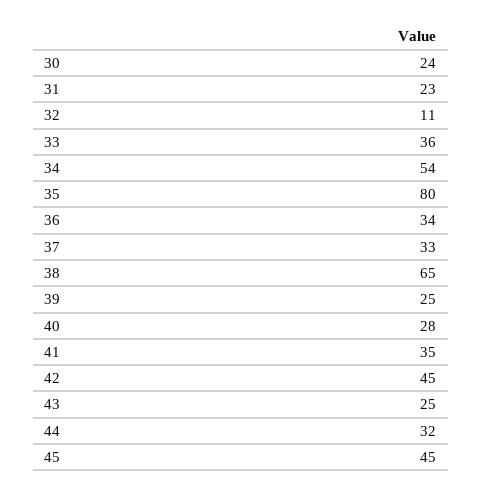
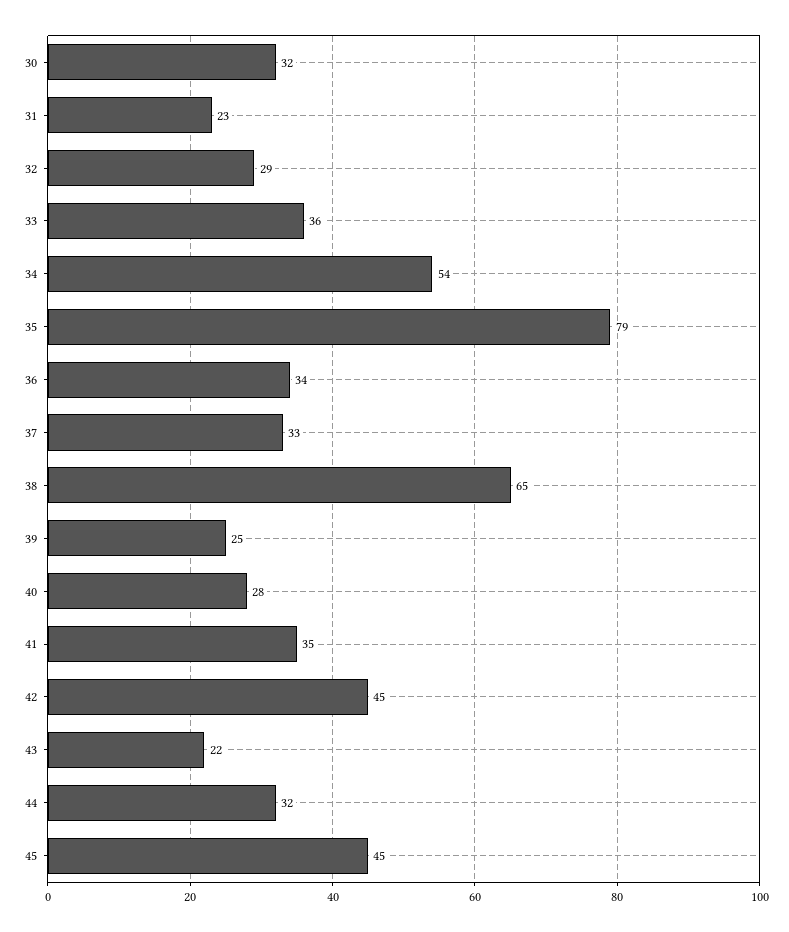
30: 24 -> 32
32: 11 -> 29
35: 80 -> 79
43: 25 -> 22

